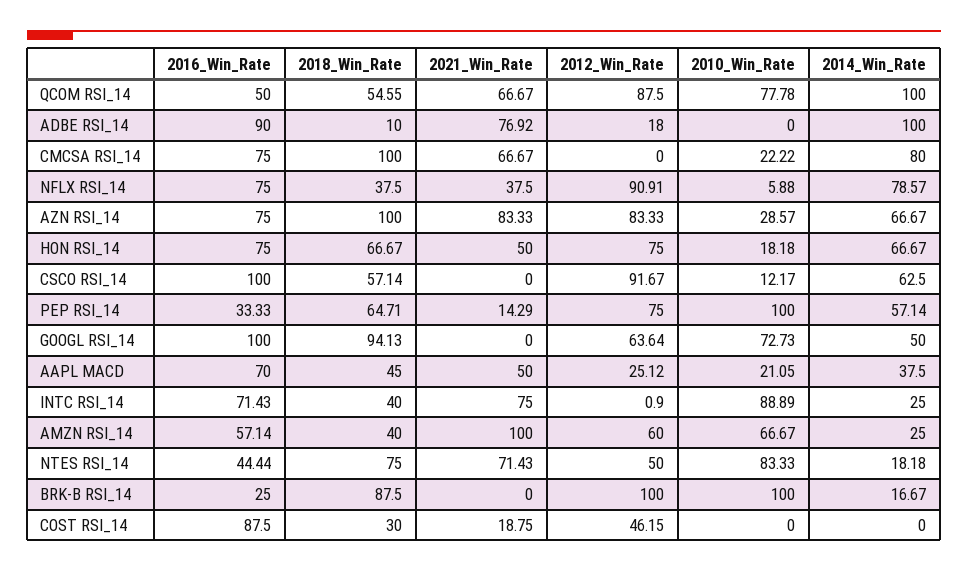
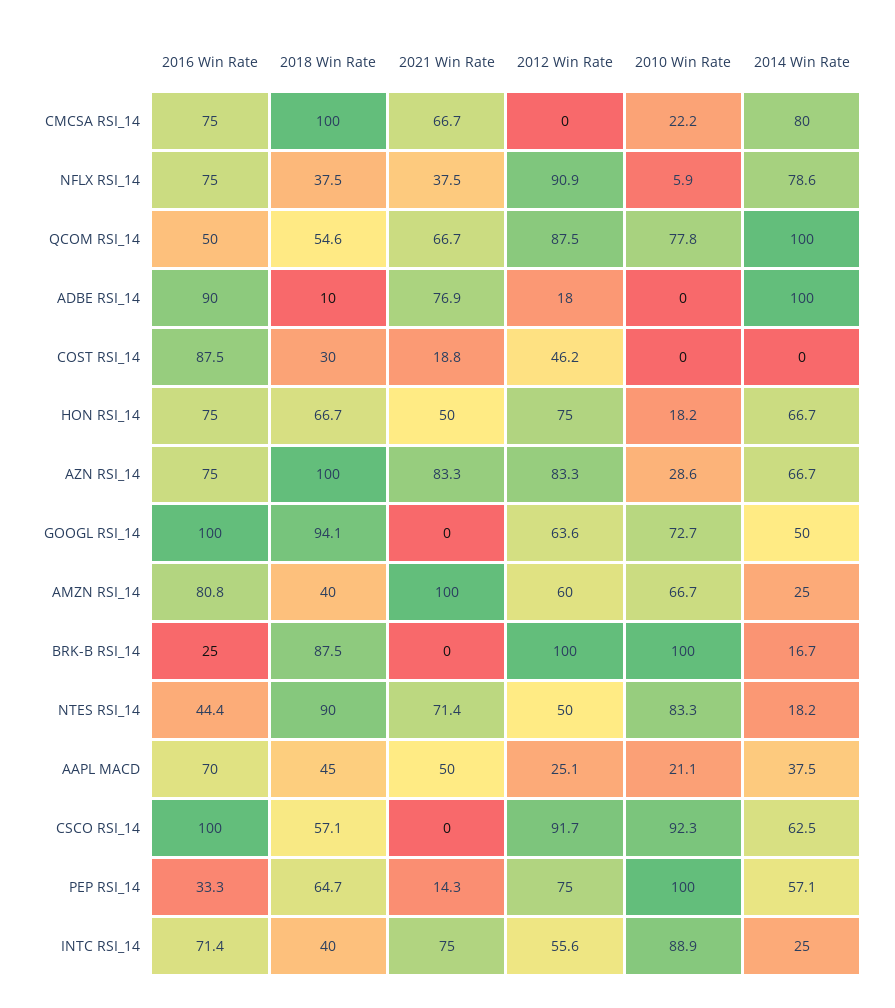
2010_Win_Rate, CSCO RSI_14: 12.17 -> 92.3
2012_Win_Rate, INTC RSI_14: 0.9 -> 55.6
2016_Win_Rate, AMZN RSI_14: 57.14 -> 80.8
2018_Win_Rate, NTES RSI_14: 75 -> 90

